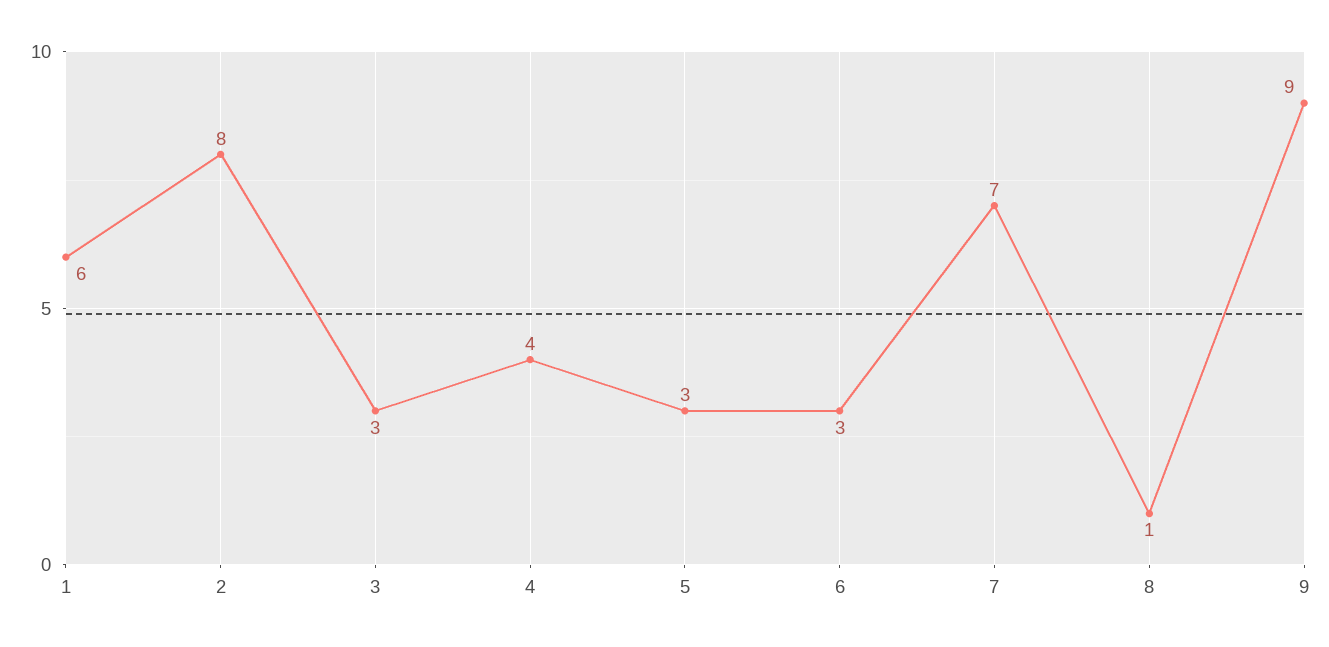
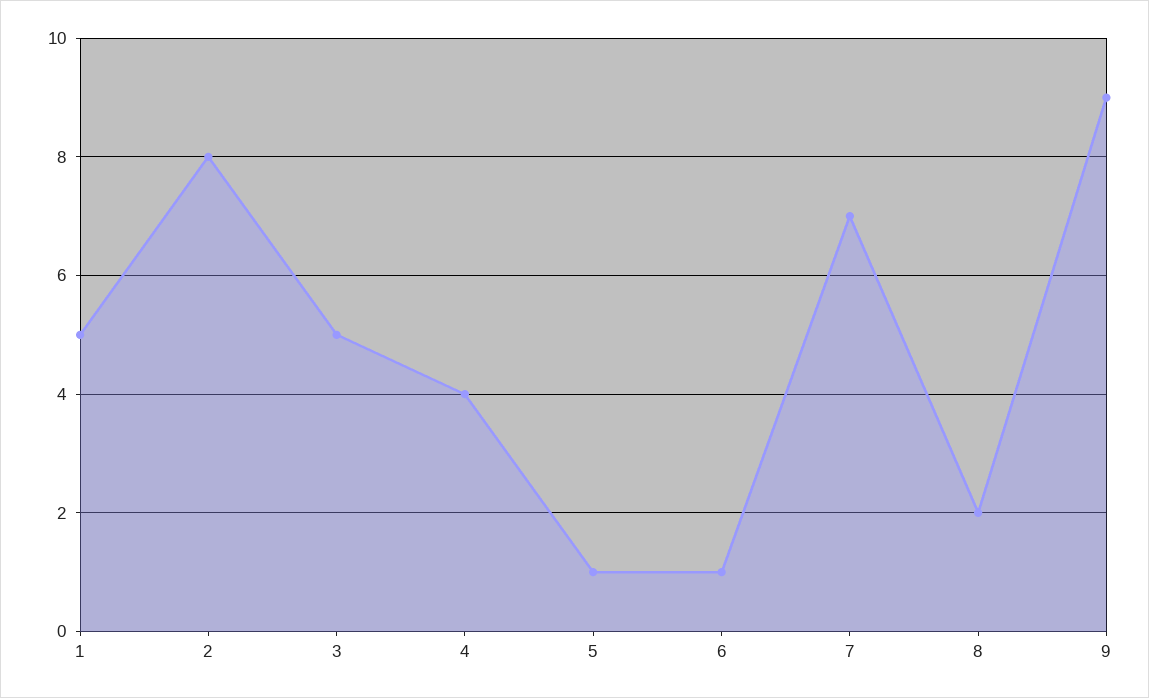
1: 6 -> 5
3: 3 -> 5
5: 3 -> 1
6: 3 -> 1
8: 1 -> 2

